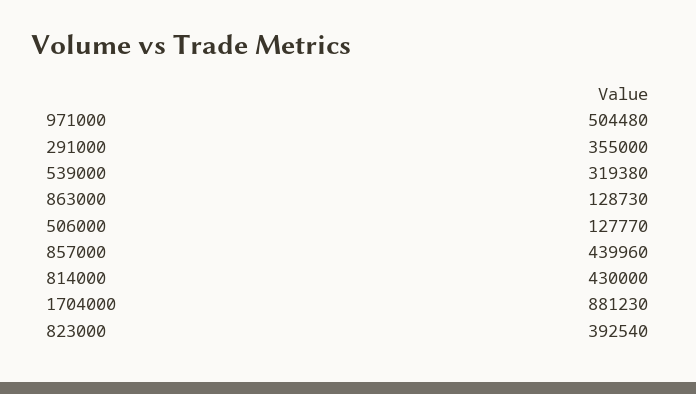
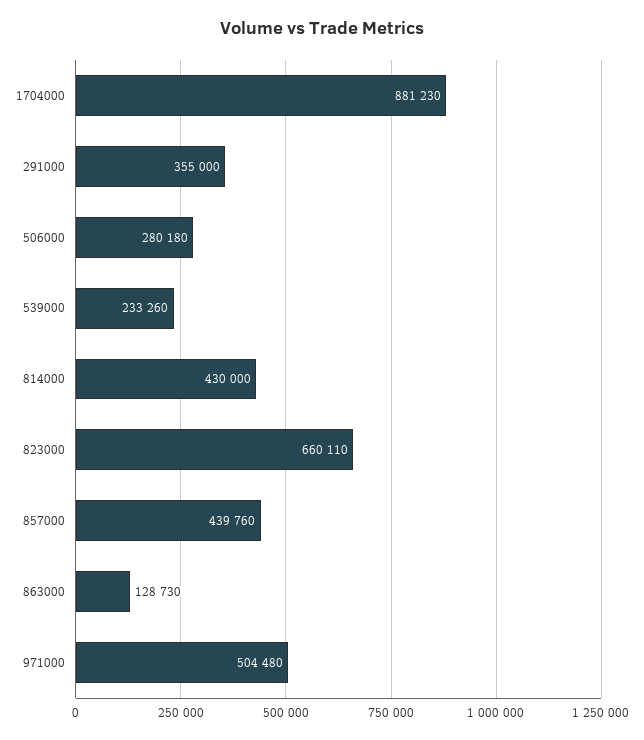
539000: 319380 -> 233260
506000: 127770 -> 280180
857000: 439960 -> 439760
823000: 392540 -> 660110

